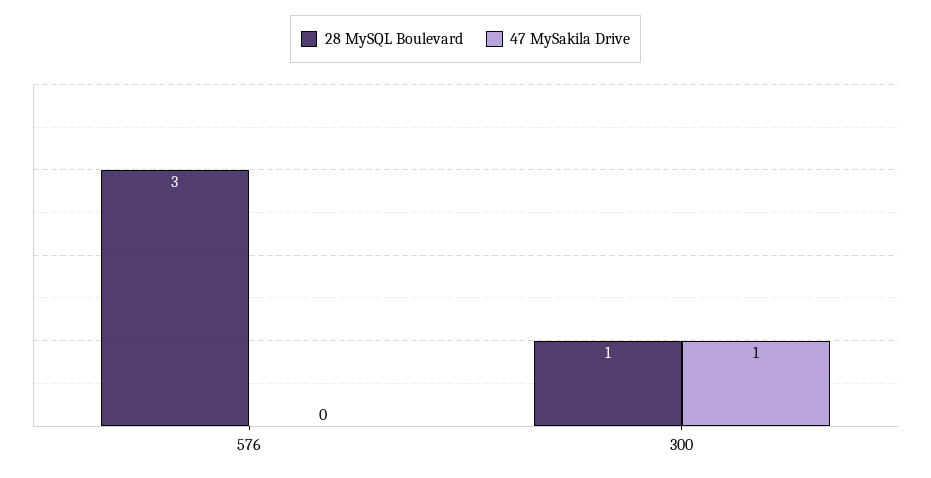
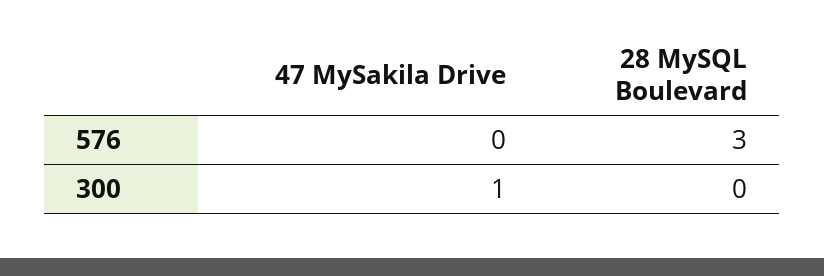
28 MySQL Boulevard, 300: 1 -> 0

